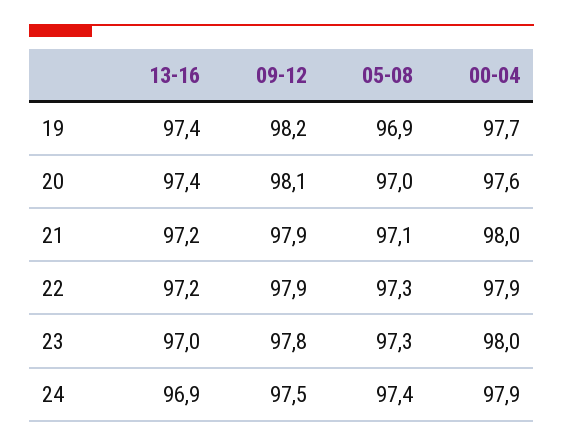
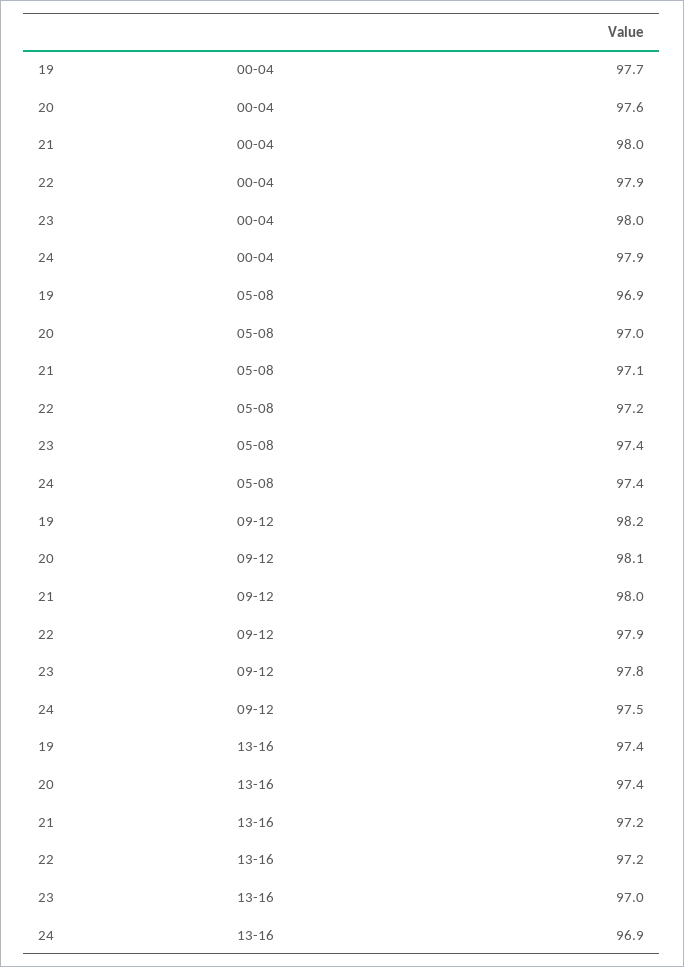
09-12, 21: 97.9 -> 98
05-08, 22: 97.3 -> 97.2
05-08, 23: 97.3 -> 97.4

